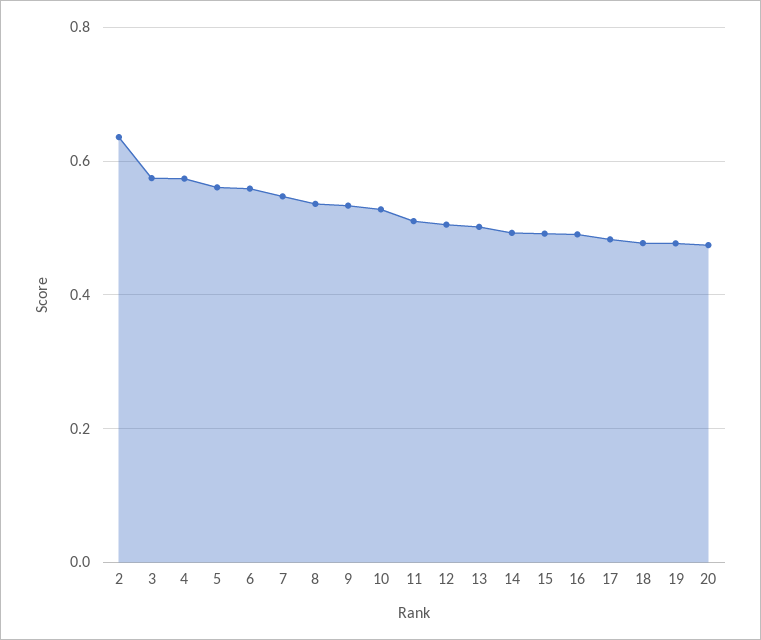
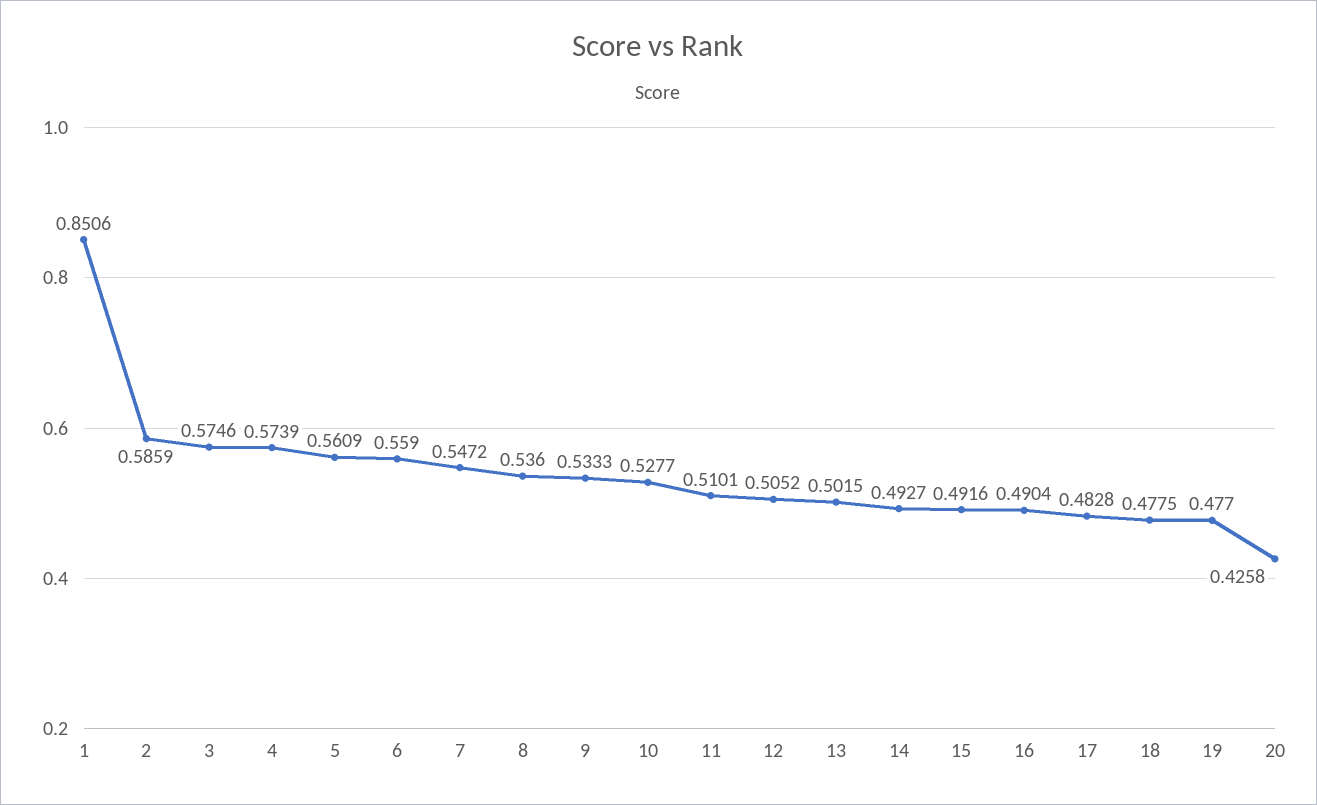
2: 0.64 -> 0.5859
20: 0.48 -> 0.4258
1: none -> 0.8506

